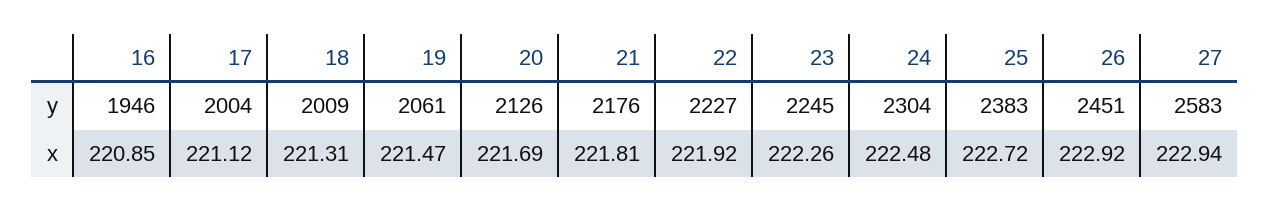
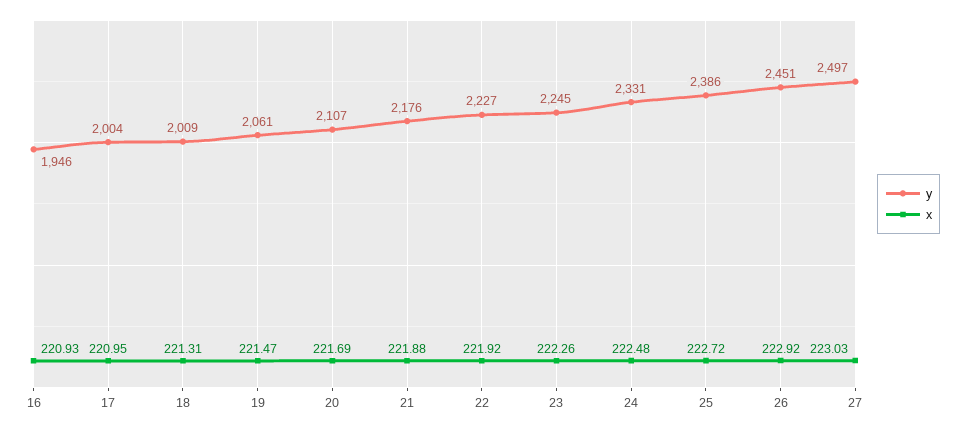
y, 20: 2126 -> 2107
y, 24: 2304 -> 2331
y, 25: 2383 -> 2386
y, 27: 2583 -> 2497
x, 16: 220.85 -> 220.93
x, 17: 221.12 -> 220.95
x, 21: 221.81 -> 221.88
x, 27: 222.94 -> 223.03

